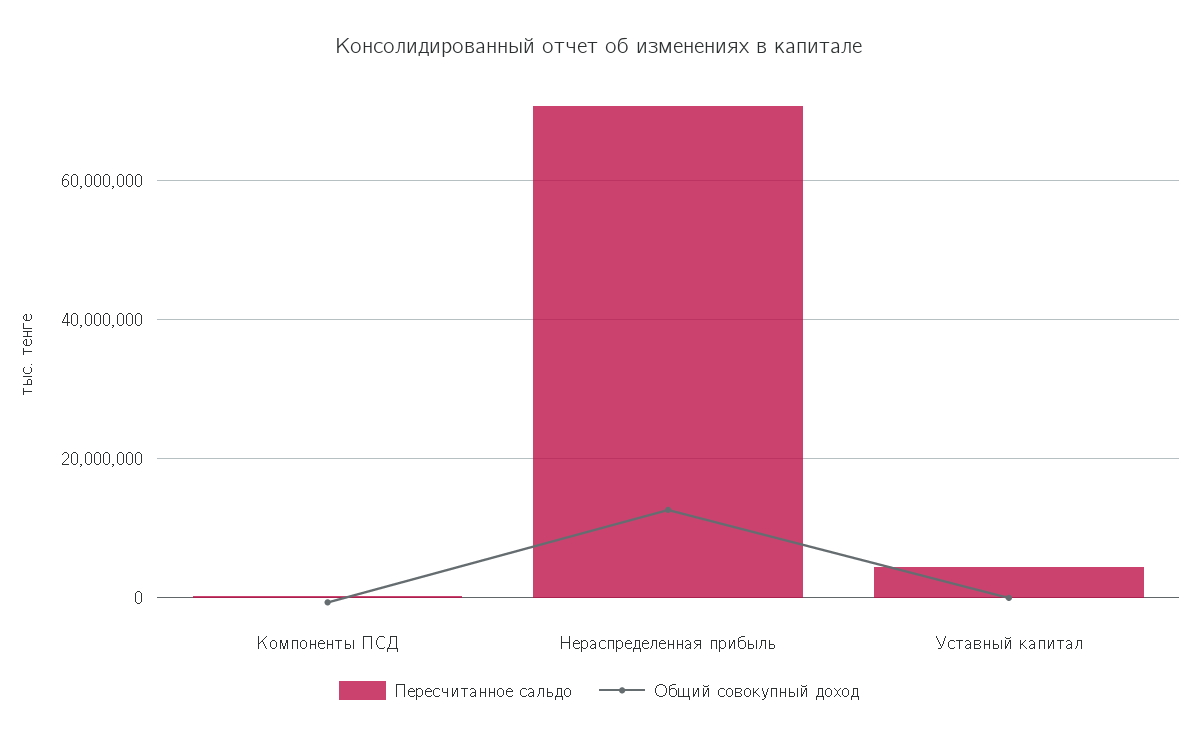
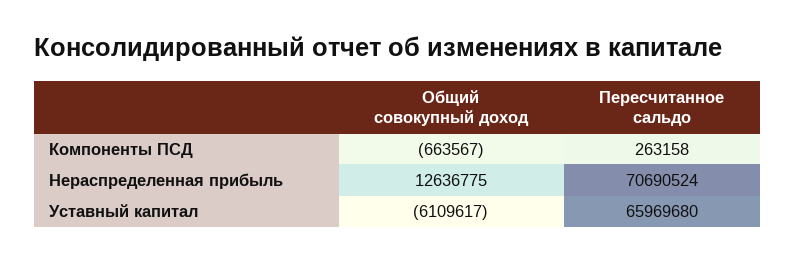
Пересчитанное сальдо, Уставный капитал: 4000000 -> 65969680
Общий совокупный доход, Уставный капитал: 0 -> -6109617

